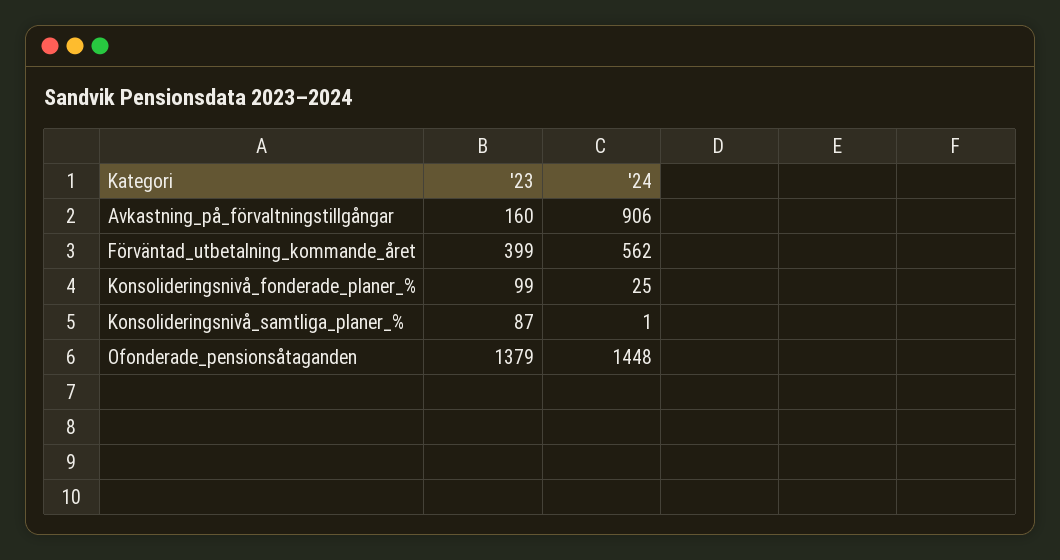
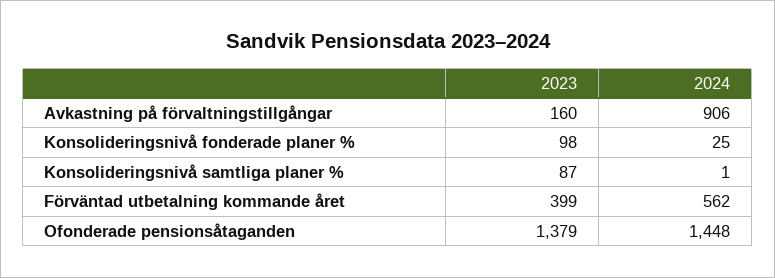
'23, Konsolideringsnivå_fonderade_planer_%: 99 -> 98

